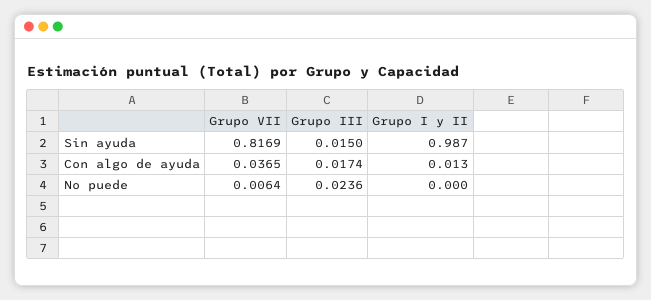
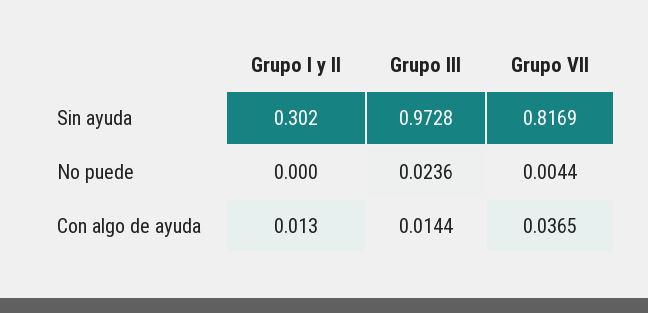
Grupo III, Sin ayuda: 0.015 -> 0.9728
Grupo I y II, Sin ayuda: 0.987 -> 0.302
Grupo III, Con algo de ayuda: 0.0174 -> 0.0144
Grupo VII, No puede: 0.0064 -> 0.0044

